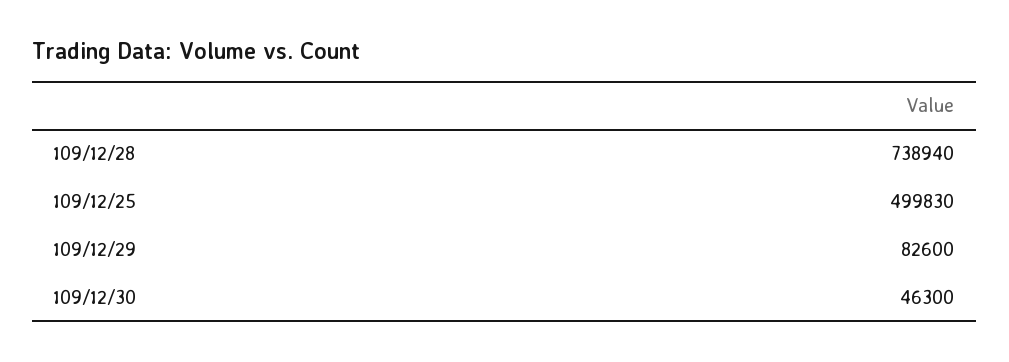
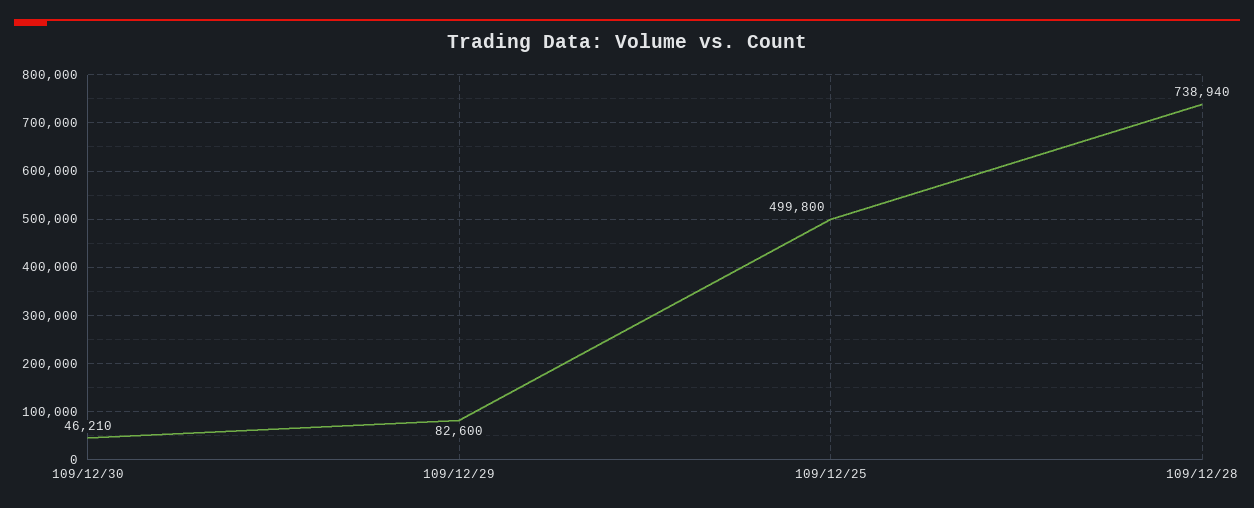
109/12/25: 499830 -> 499800
109/12/30: 46300 -> 46210

